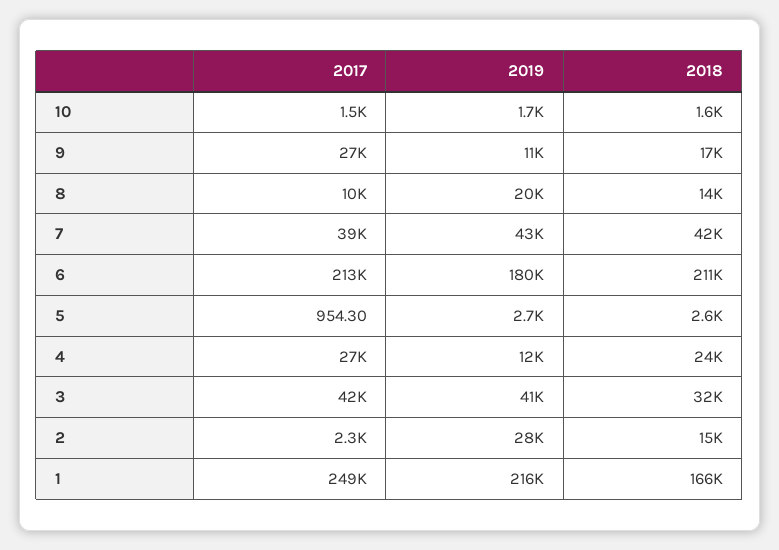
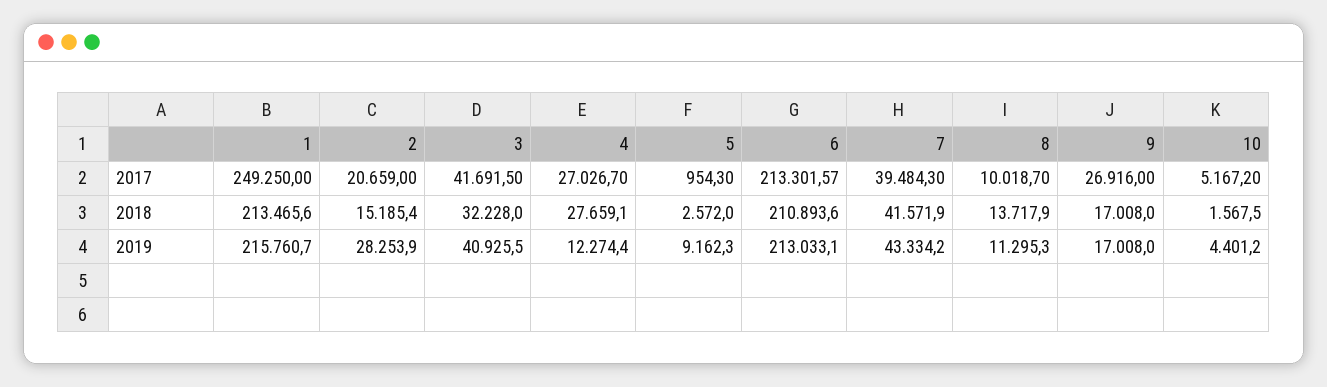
2017, 10: 1500 -> 5167.2
2019, 10: 1700 -> 4401.2
2019, 9: 11000 -> 17008
2019, 8: 20000 -> 11295.3
2019, 6: 180000 -> 213033.1
2019, 5: 2700 -> 9162.3
2018, 4: 24000 -> 27659.1
2017, 2: 2300 -> 20659
2018, 1: 166000 -> 213465.6

